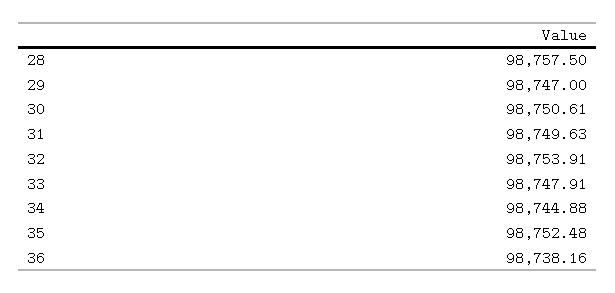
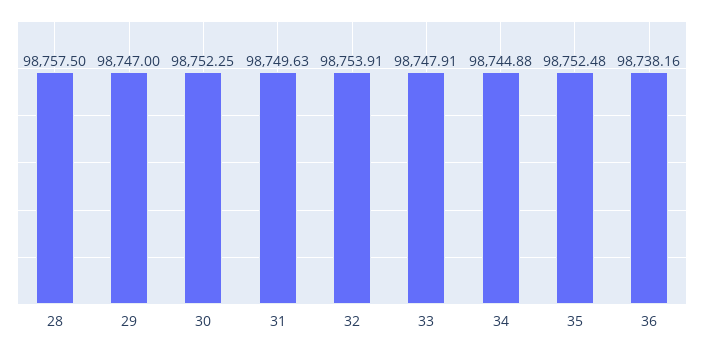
30: 98750.61 -> 98752.25

